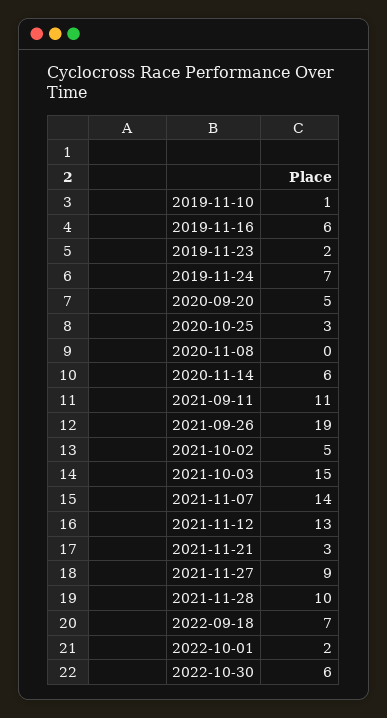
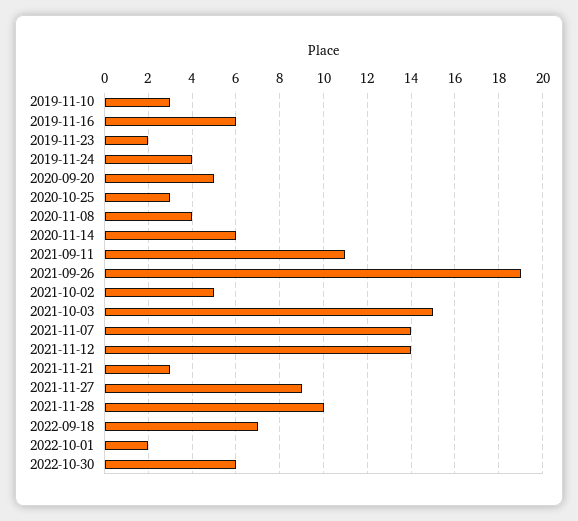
2019-11-10: 1 -> 3
2019-11-24: 7 -> 4
2020-11-08: 0 -> 4
2021-11-12: 13 -> 14

